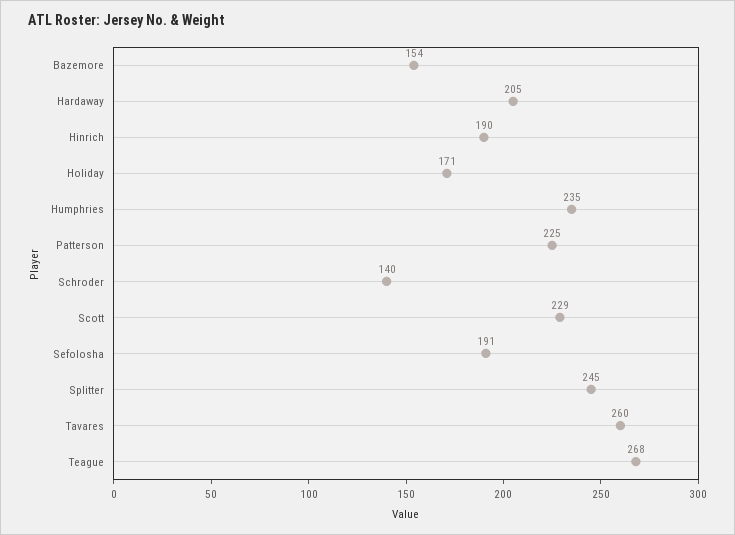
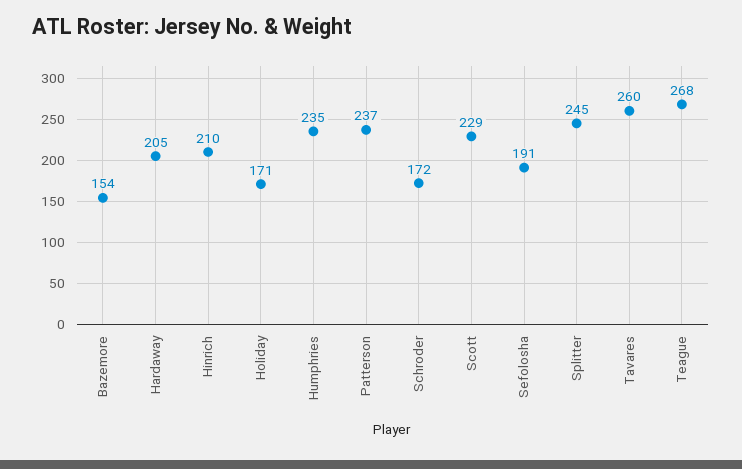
Hinrich: 190 -> 210
Patterson: 225 -> 237
Schroder: 140 -> 172

